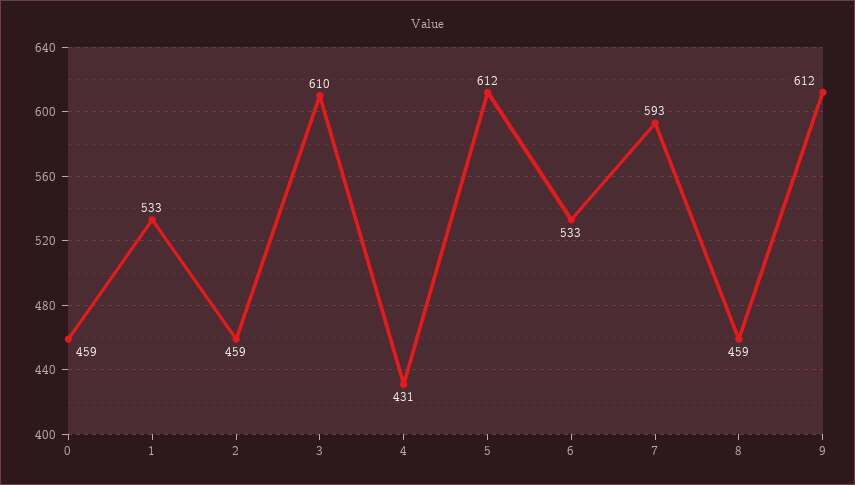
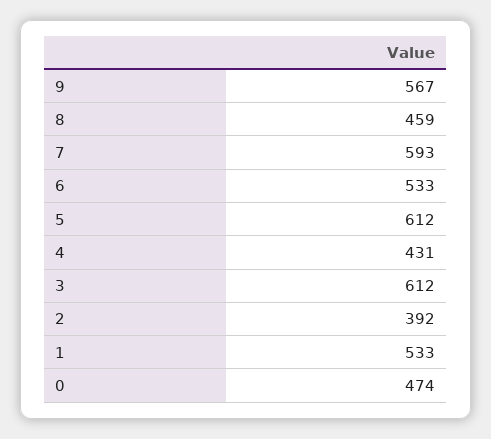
0: 459 -> 474
2: 459 -> 392
3: 610 -> 612
9: 612 -> 567

